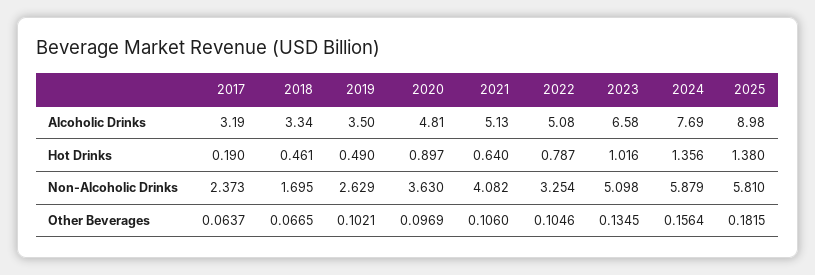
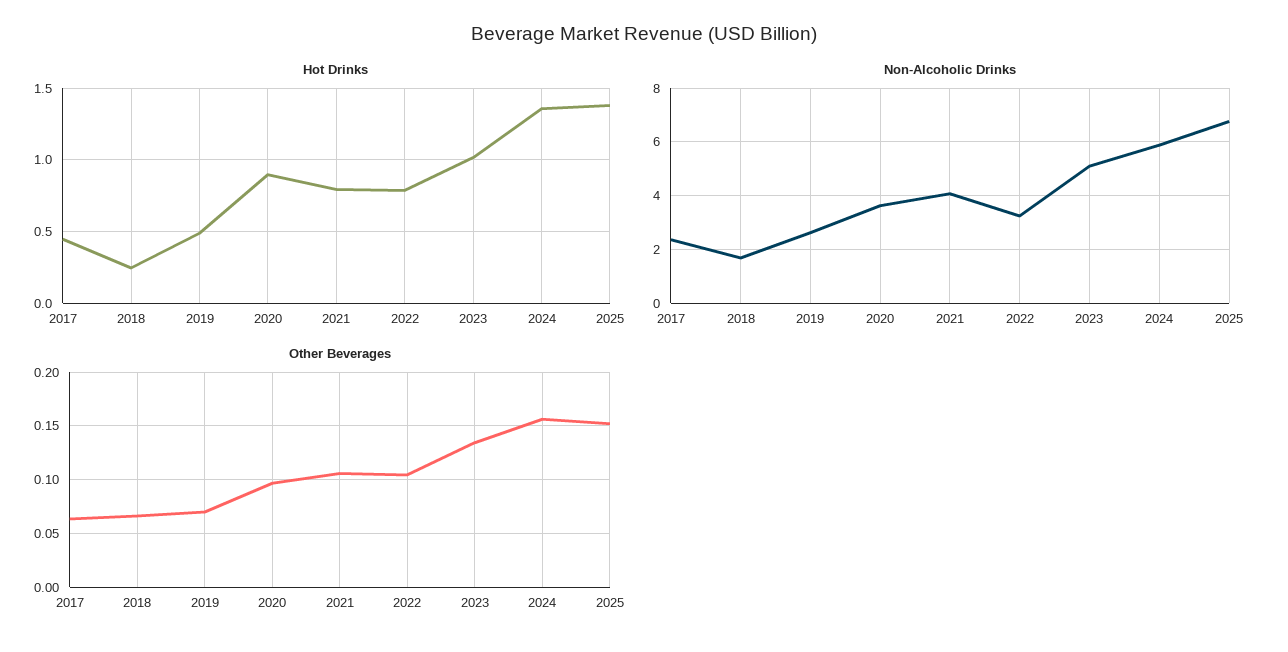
Alcoholic Drinks, 2017: 3.19 -> none
Alcoholic Drinks, 2018: 3.34 -> none
Alcoholic Drinks, 2019: 3.5 -> none
Alcoholic Drinks, 2020: 4.81 -> none
Alcoholic Drinks, 2021: 5.13 -> none
Alcoholic Drinks, 2022: 5.08 -> none
Alcoholic Drinks, 2023: 6.58 -> none
Alcoholic Drinks, 2024: 7.69 -> none
Alcoholic Drinks, 2025: 8.98 -> none
Hot Drinks, 2017: 0.19 -> 0.45
Hot Drinks, 2018: 0.461 -> 0.25
Hot Drinks, 2021: 0.64 -> 0.8
Non-Alcoholic Drinks, 2025: 5.81 -> 6.75
Other Beverages, 2019: 0.1021 -> 0.07
Other Beverages, 2025: 0.1815 -> 0.15

